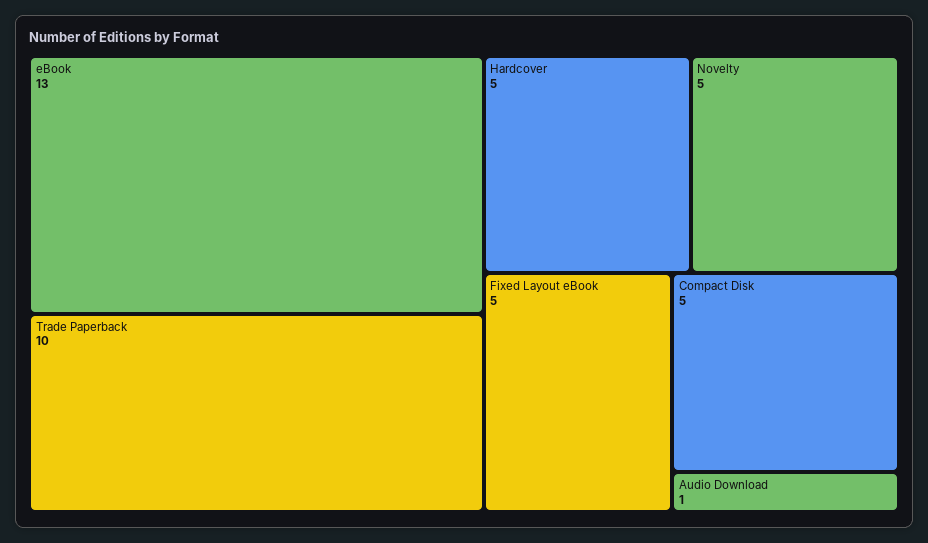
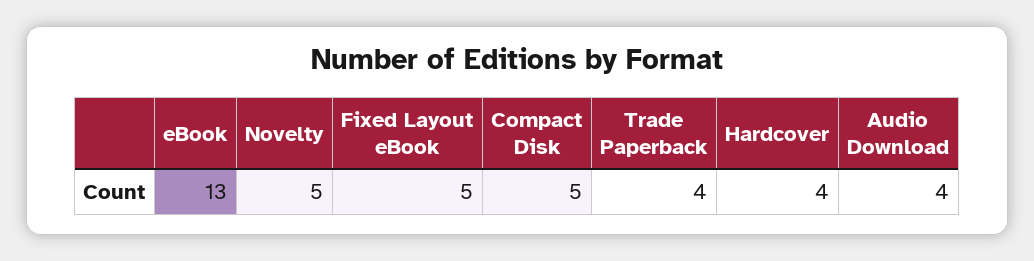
Trade Paperback: 10 -> 4
Hardcover: 5 -> 4
Audio Download: 1 -> 4

